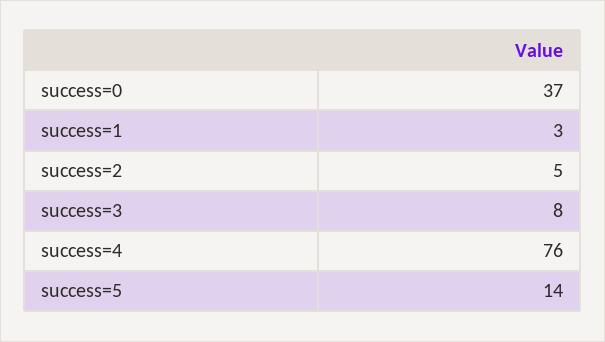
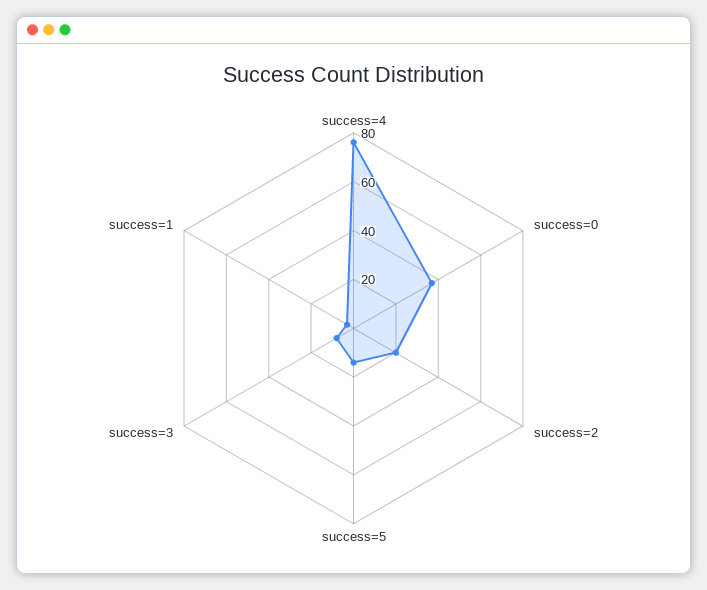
success=2: 5 -> 20

